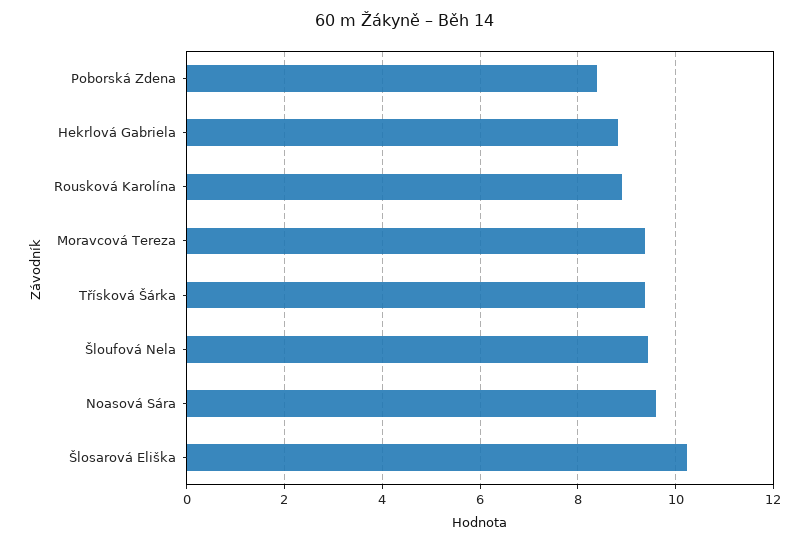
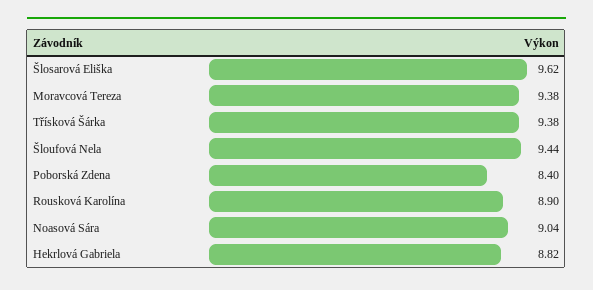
Noasová Sára: 9.6 -> 9.04
Šlosarová Eliška: 10.2 -> 9.62

